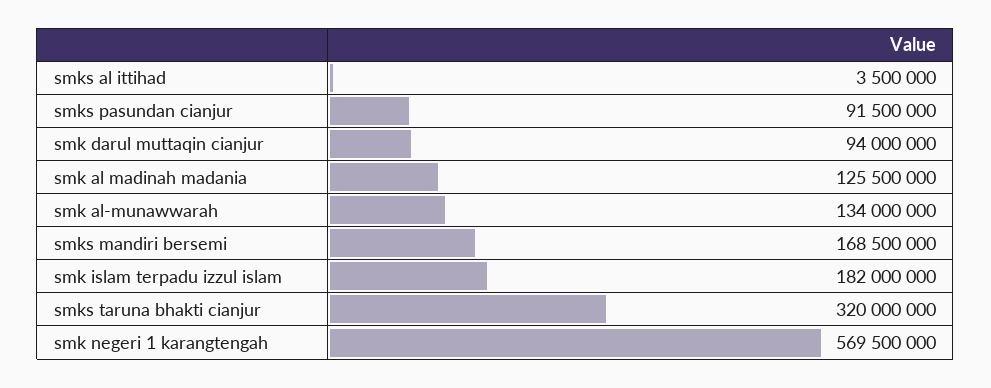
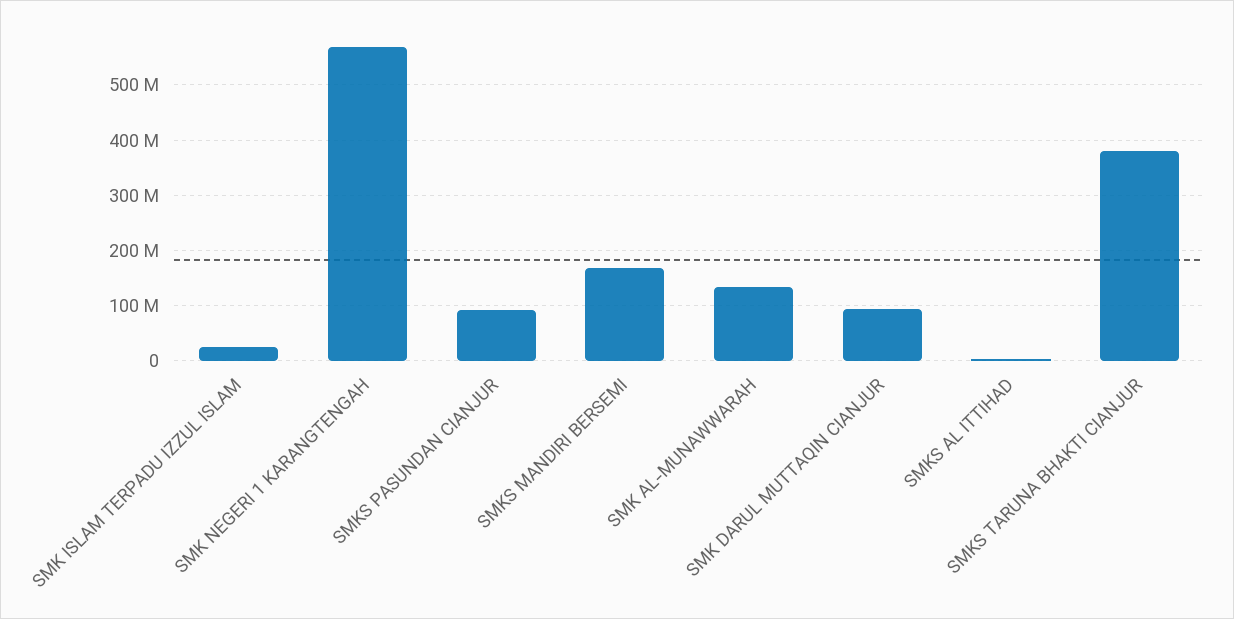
smk al madinah madania: 125500000 -> none
smk islam terpadu izzul islam: 182000000 -> 20000000
smks taruna bhakti cianjur: 320000000 -> 380000000

